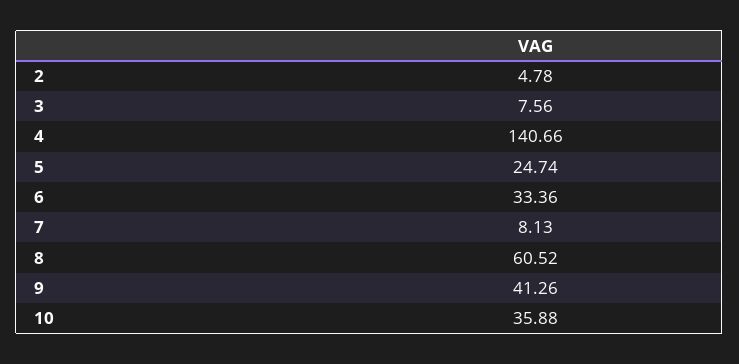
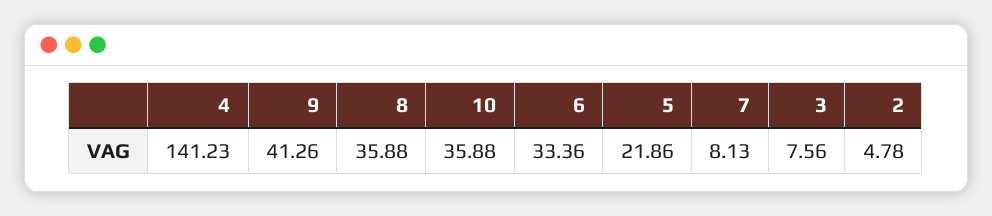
4: 140.66 -> 141.23
5: 24.74 -> 21.86
8: 60.52 -> 35.88

